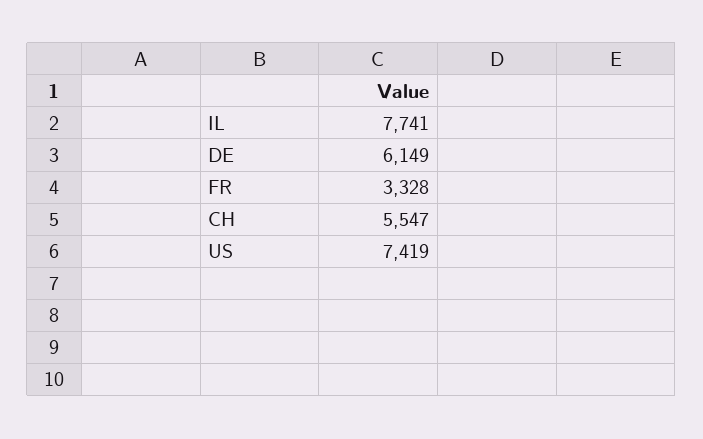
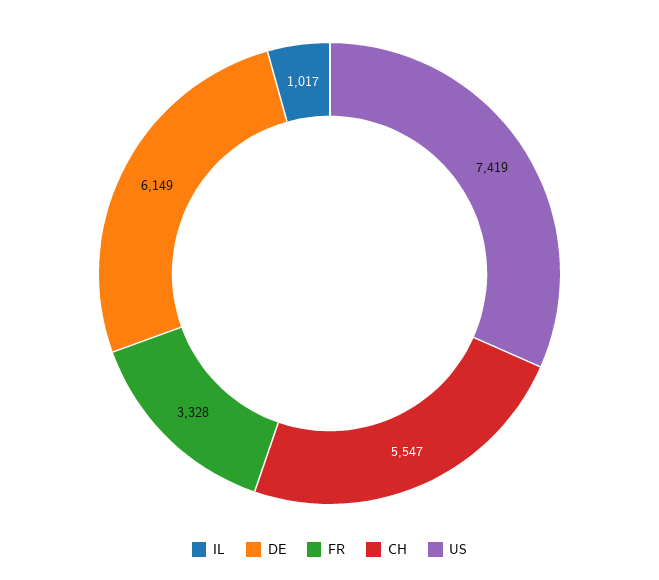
IL: 7741 -> 1017

